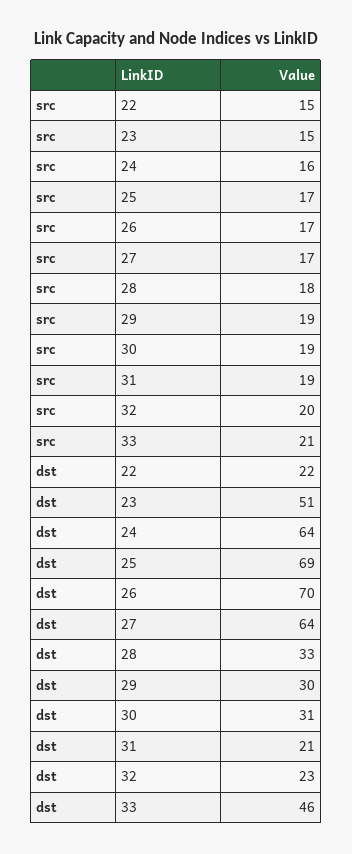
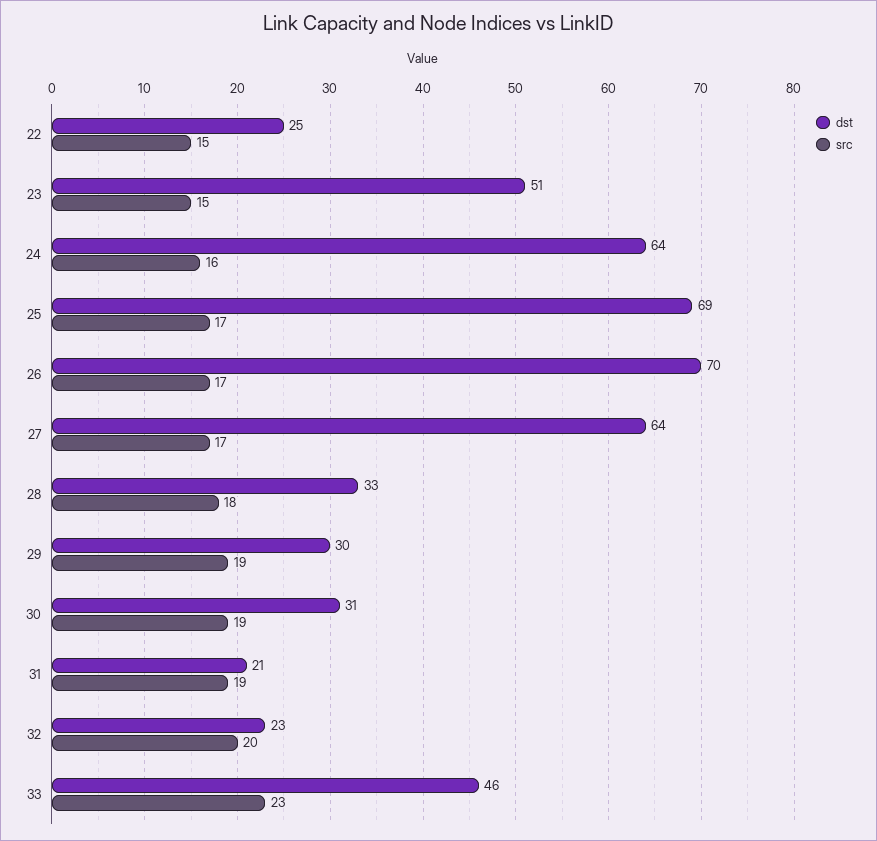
src, 33: 21 -> 23
dst, 22: 22 -> 25

